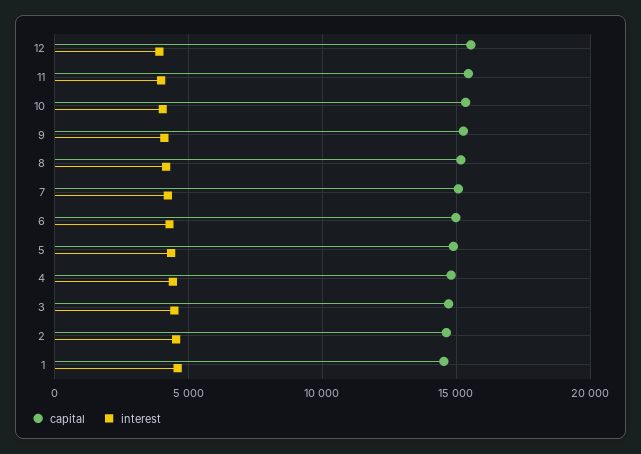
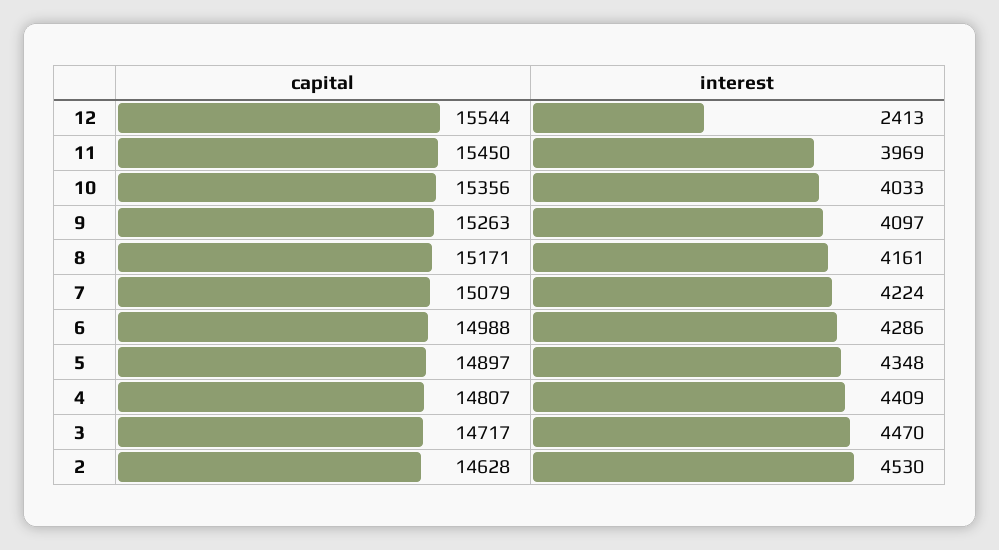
interest, 12: 4000 -> 2413
capital, 1: 14500 -> none
interest, 1: 4500 -> none

